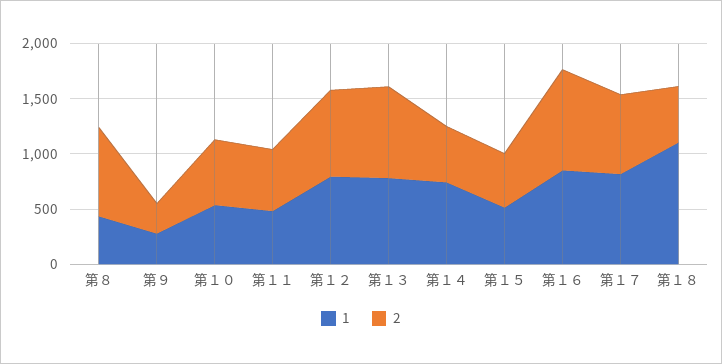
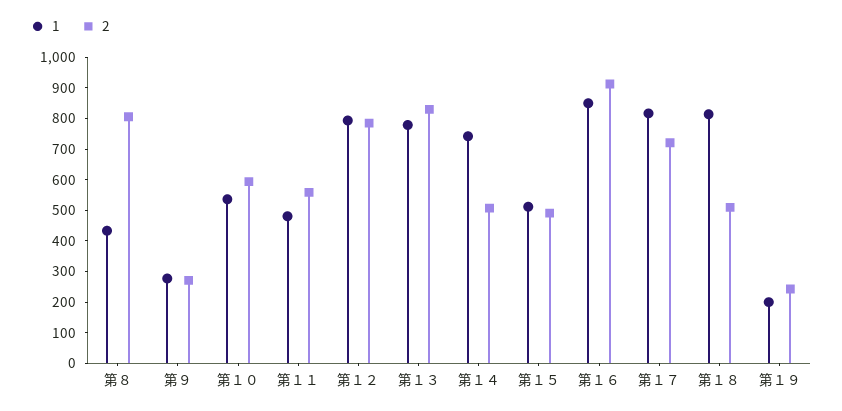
1, 第１８: 1100 -> 800
1, 第１９: none -> 200
2, 第１９: none -> 250

